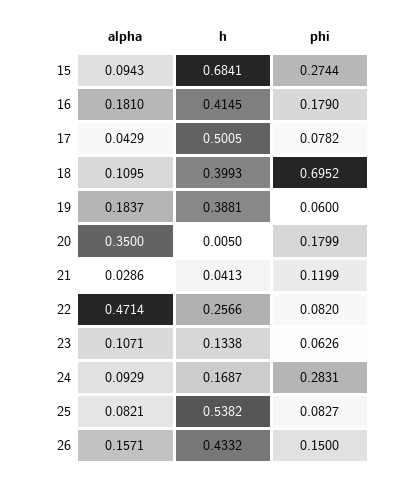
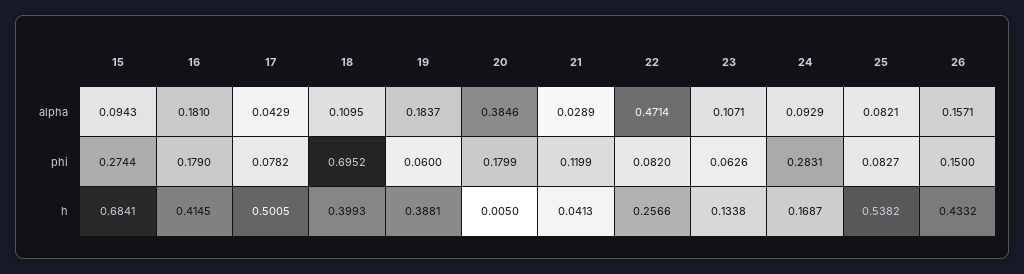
alpha, 20: 0.35 -> 0.3846
alpha, 21: 0.0286 -> 0.0289

